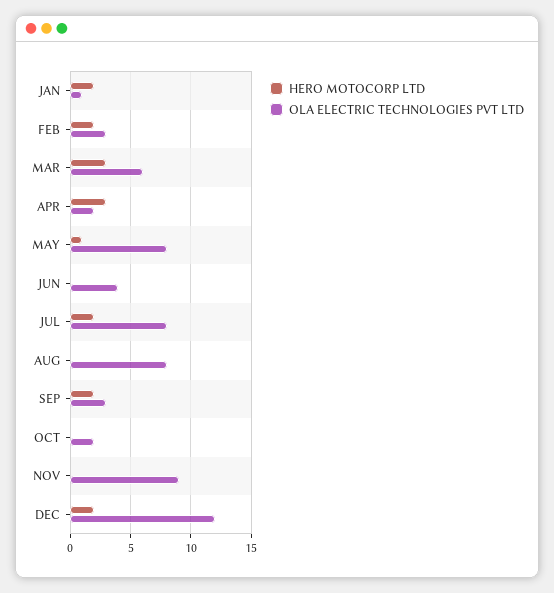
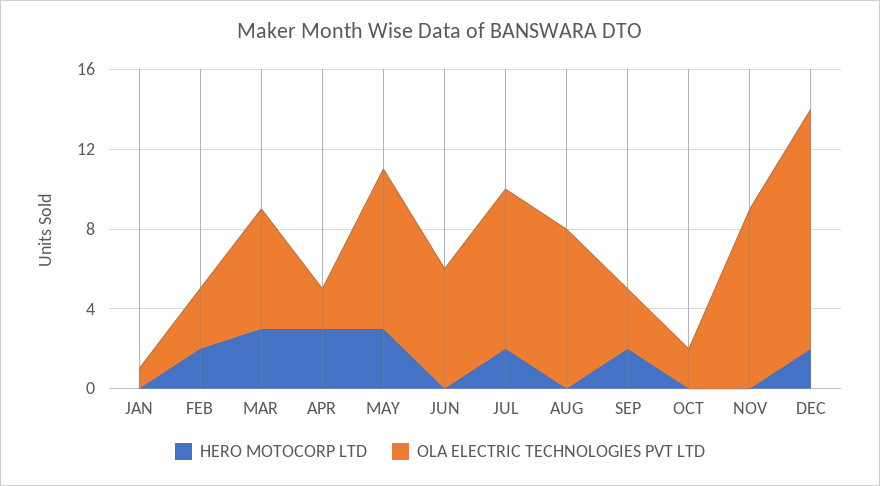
HERO MOTOCORP LTD, JAN: 2 -> 0
HERO MOTOCORP LTD, MAY: 1 -> 3
OLA ELECTRIC TECHNOLOGIES PVT LTD, JUN: 4 -> 6

